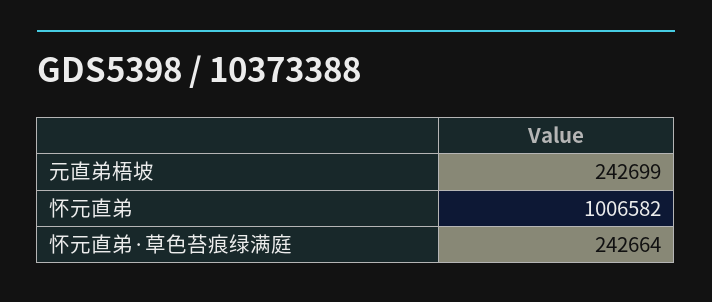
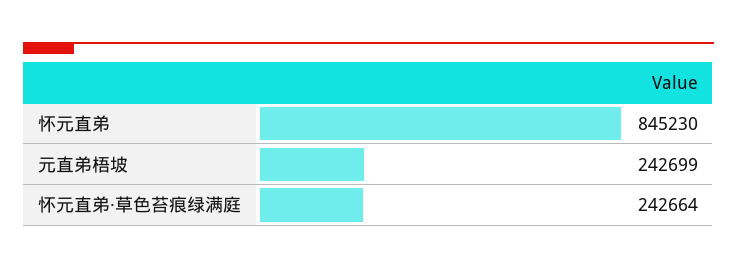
怀元直弟: 1006582 -> 845230

